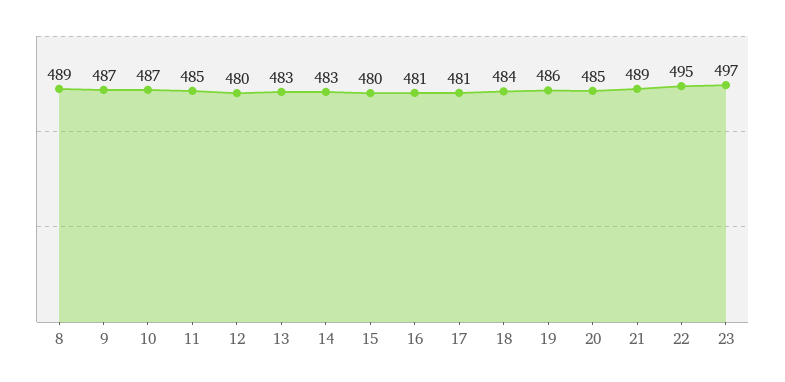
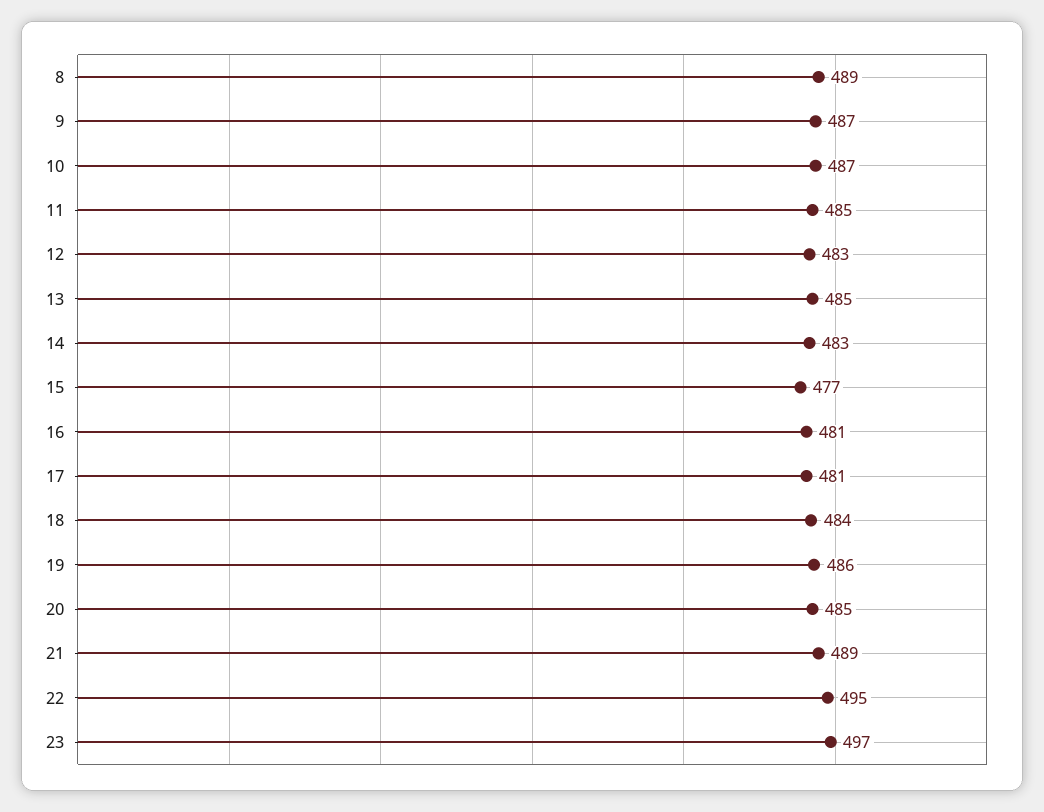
12: 480 -> 483
13: 483 -> 485
15: 480 -> 477

